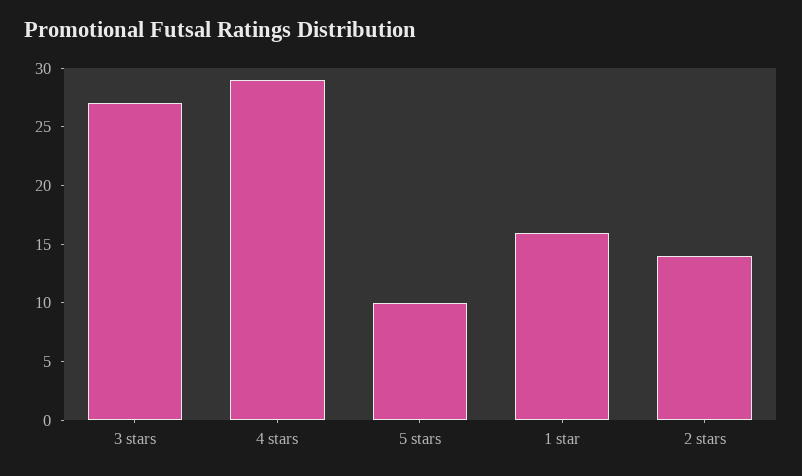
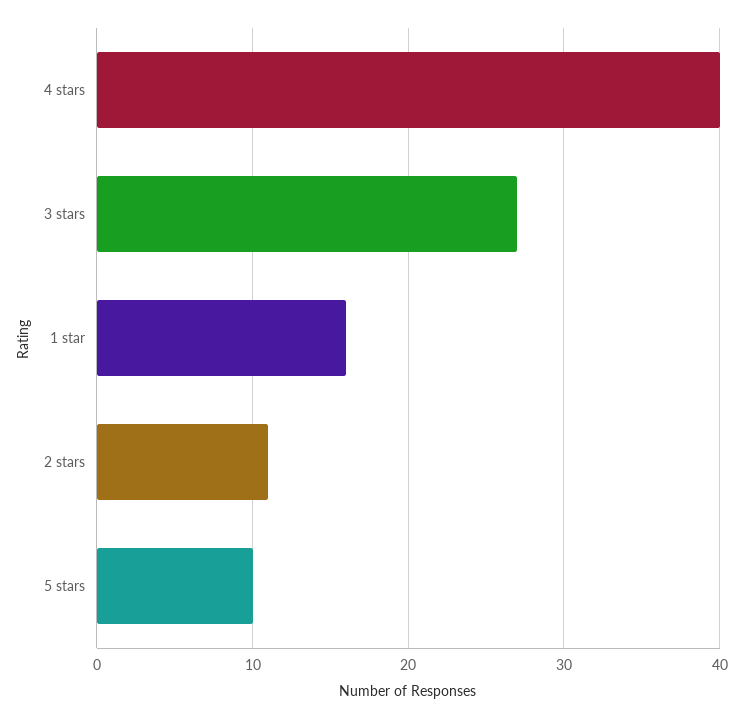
4 stars: 29 -> 40
2 stars: 14 -> 11

